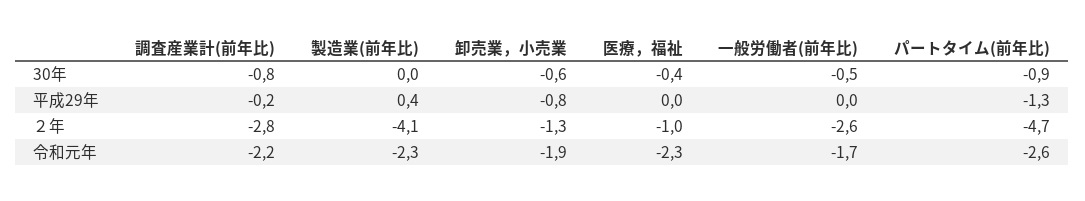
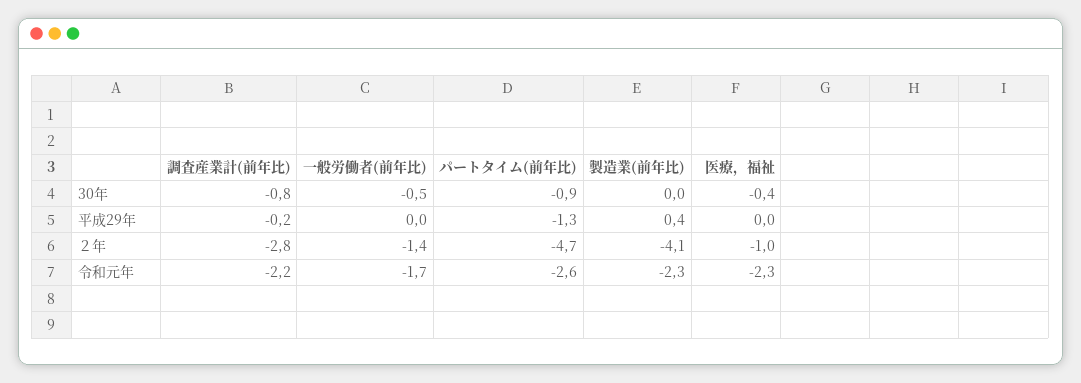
卸売業，小売業, 30年: -0.6 -> none
卸売業，小売業, 平成29年: -0.8 -> none
卸売業，小売業, ２年: -1.3 -> none
一般労働者(前年比), ２年: -2.6 -> -1.4
卸売業，小売業, 令和元年: -1.9 -> none

